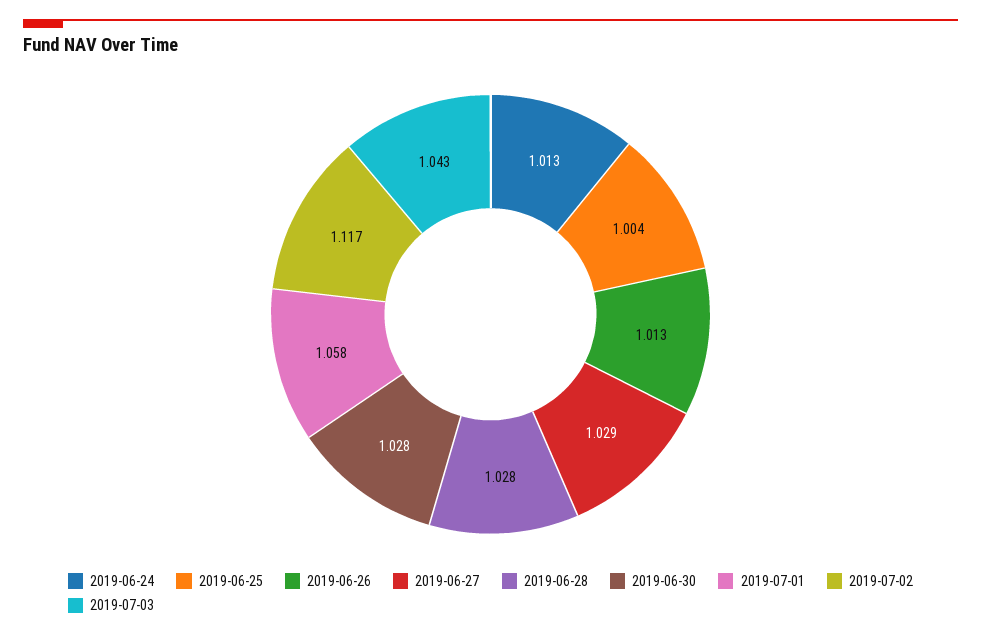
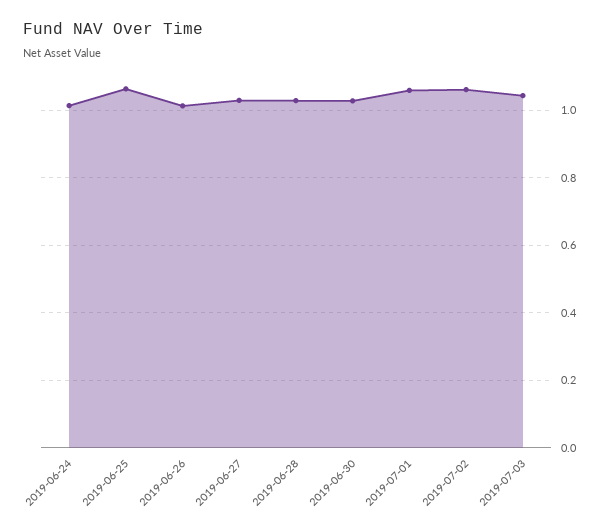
2019-06-25: 1.004 -> 1.06
2019-07-02: 1.117 -> 1.06

